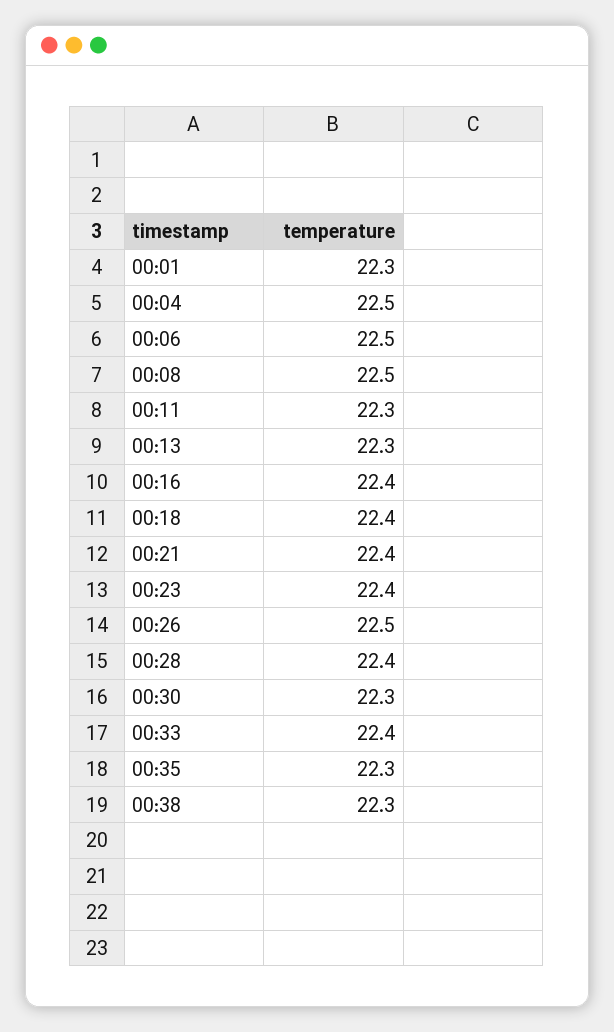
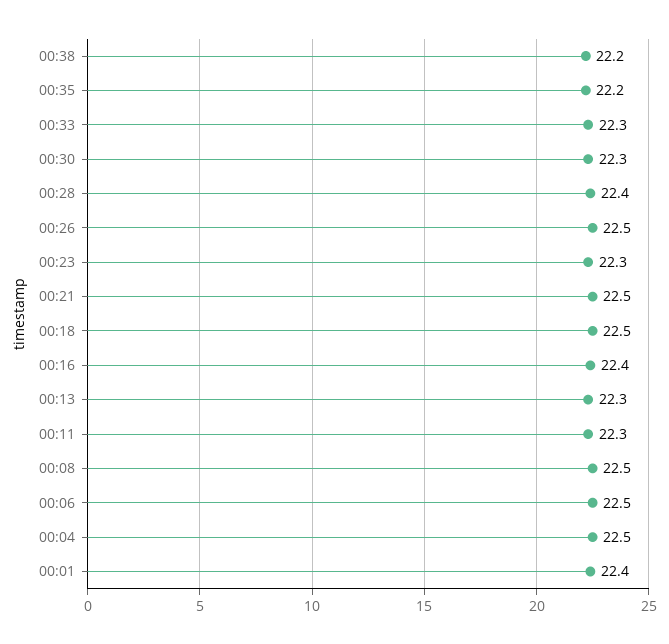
00:01: 22.3 -> 22.4
00:18: 22.4 -> 22.5
00:21: 22.4 -> 22.5
00:23: 22.4 -> 22.3
00:33: 22.4 -> 22.3
00:35: 22.3 -> 22.2
00:38: 22.3 -> 22.2

